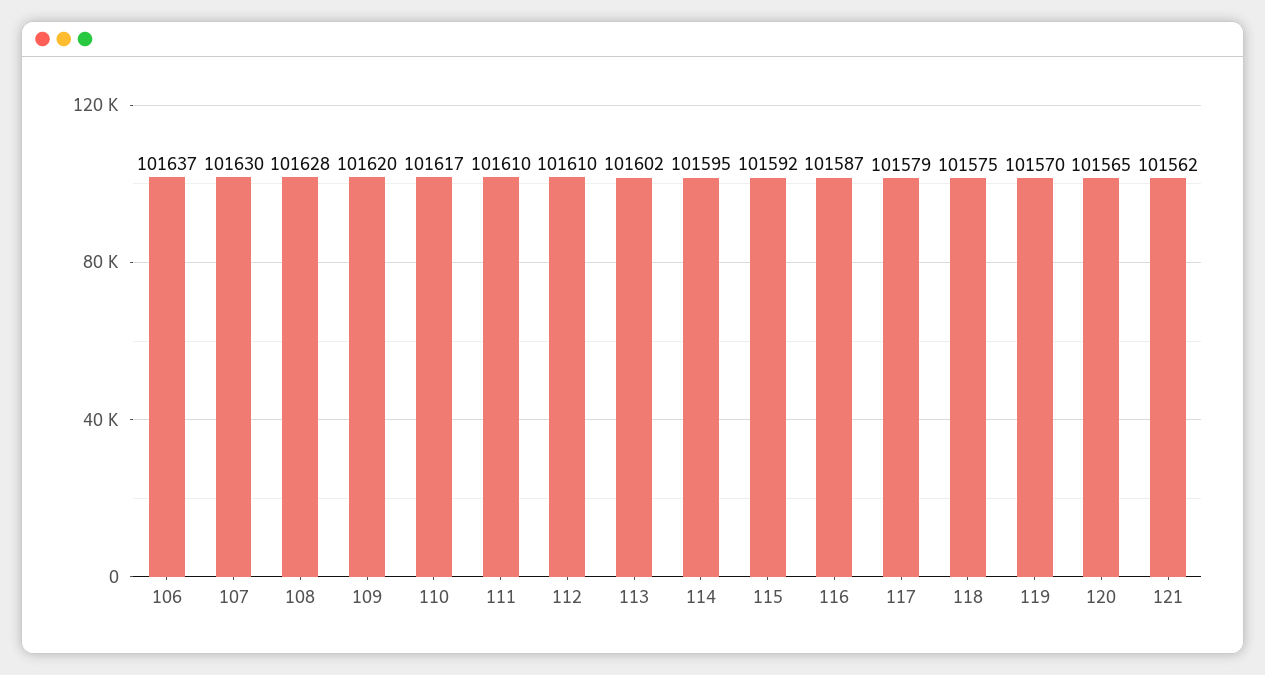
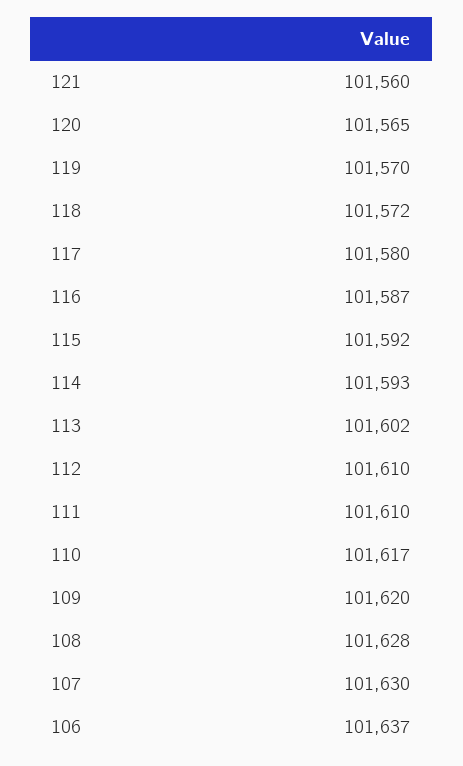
114: 101595 -> 101593
117: 101579 -> 101580
118: 101575 -> 101572
121: 101562 -> 101560

